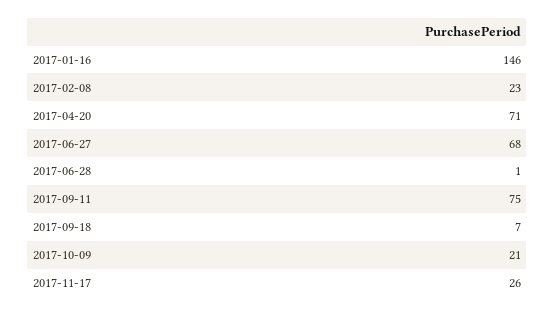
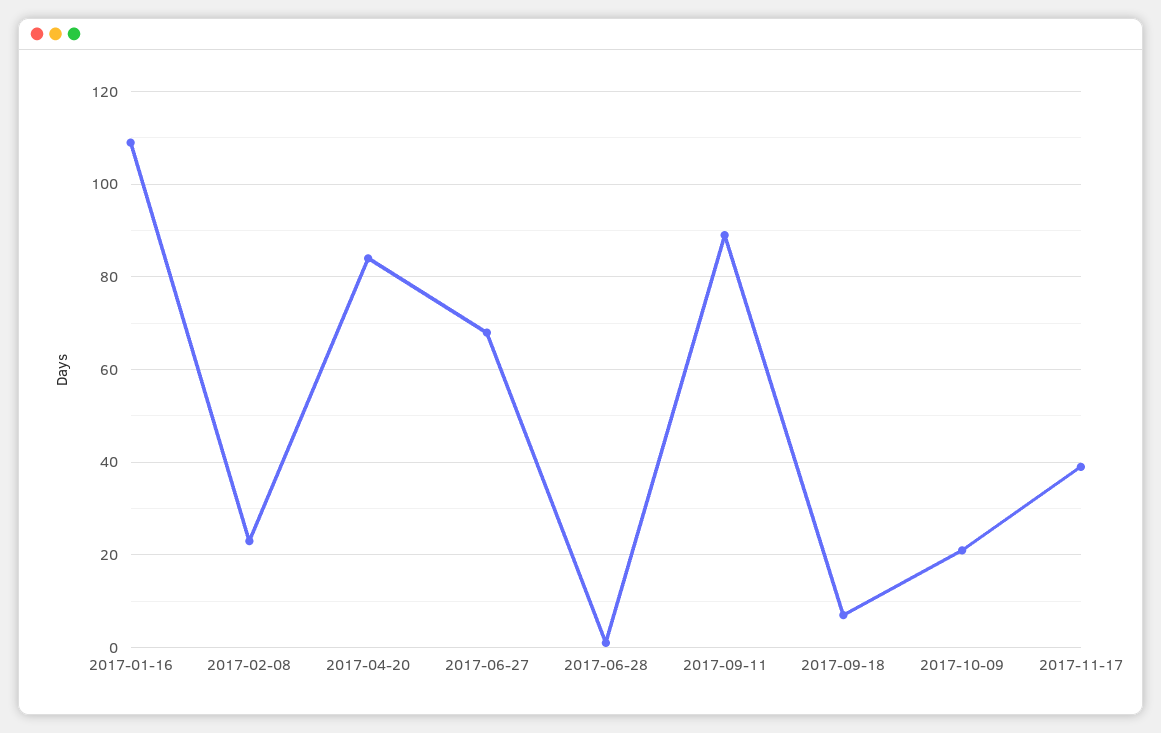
2017-01-16: 146 -> 110
2017-04-20: 71 -> 85
2017-09-11: 75 -> 90
2017-11-17: 26 -> 40

